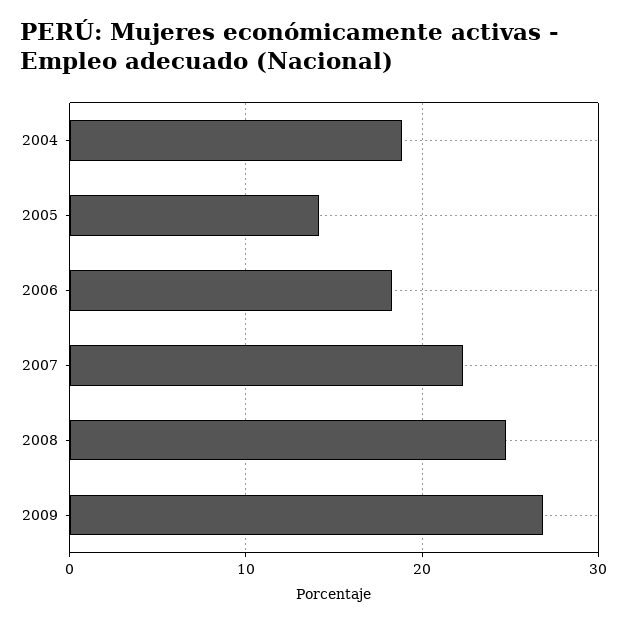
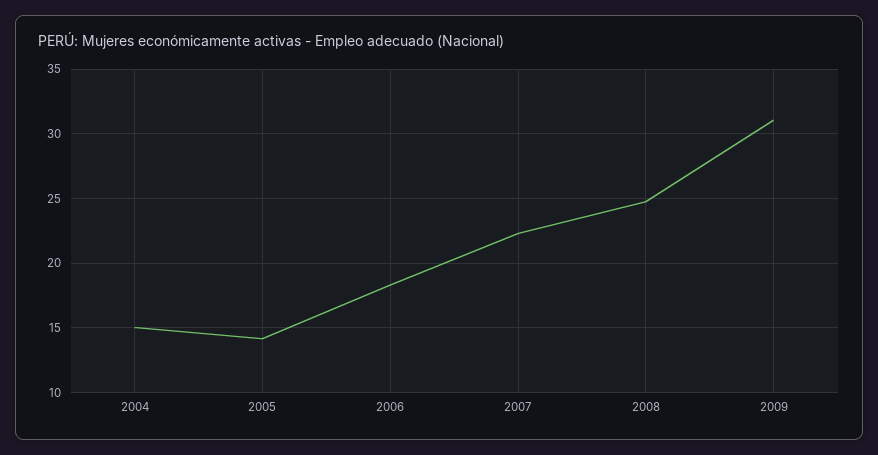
2004: 19 -> 15
2009: 27 -> 31

